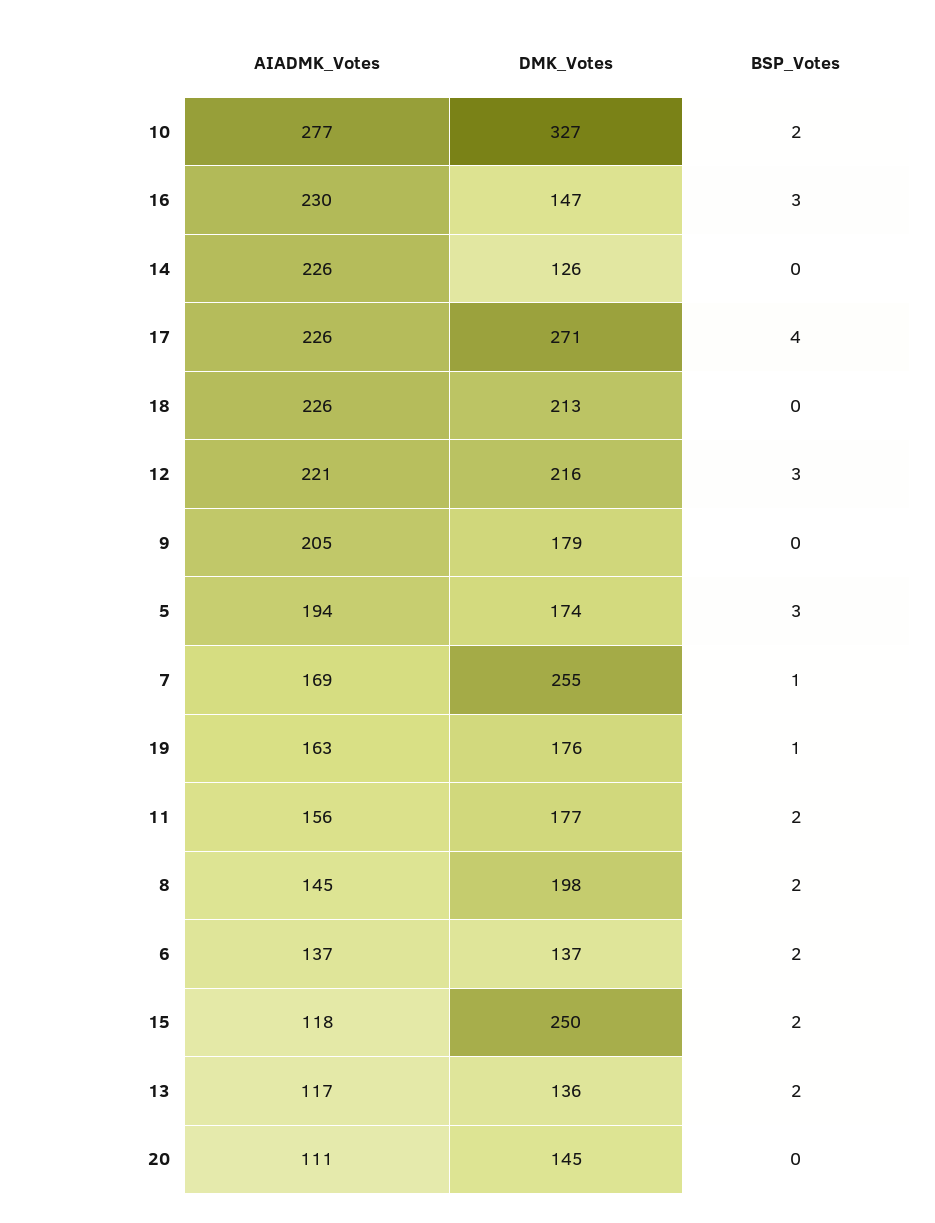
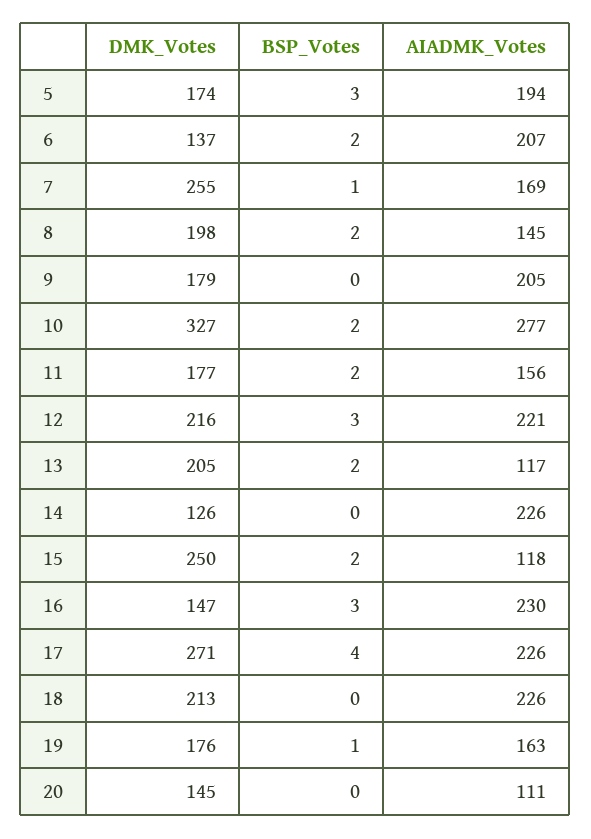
AIADMK_Votes, 6: 137 -> 207
DMK_Votes, 13: 136 -> 205

